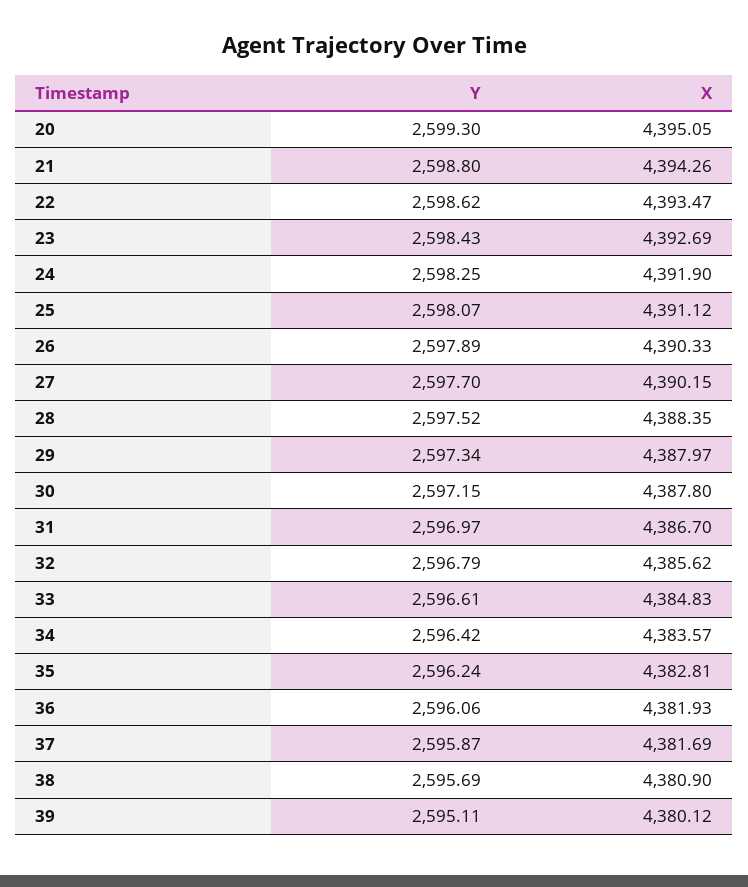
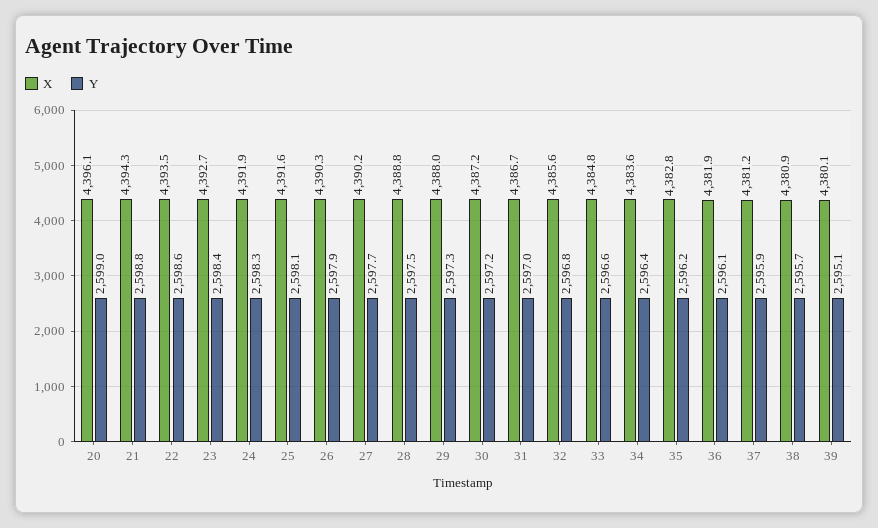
Y, 20: 2599.3 -> 2599
X, 20: 4395.05 -> 4396.1
X, 25: 4391.12 -> 4391.6
X, 28: 4388.35 -> 4388.8
X, 30: 4387.8 -> 4387.2
X, 37: 4381.69 -> 4381.2

